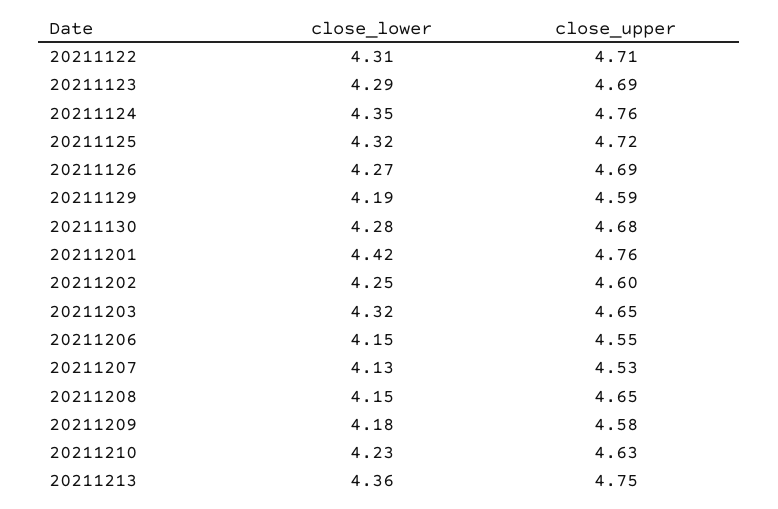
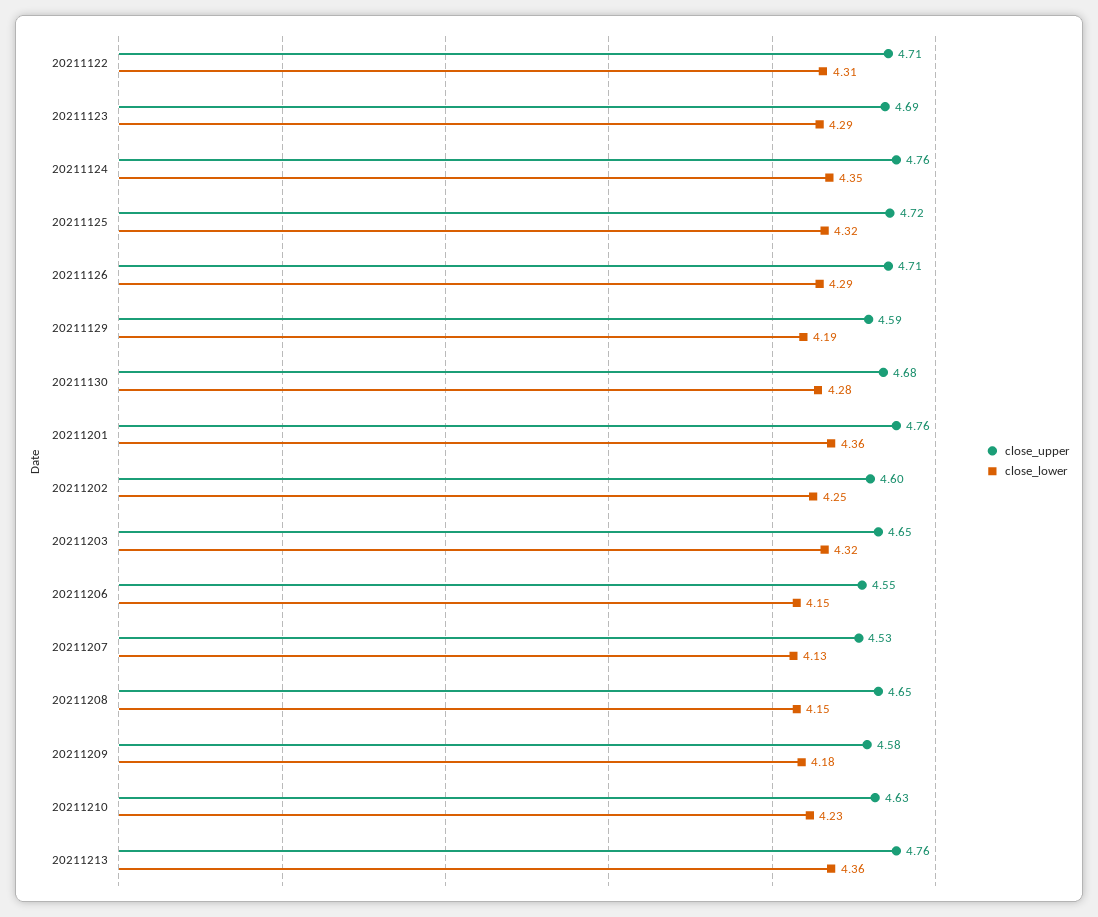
close_lower, 20211126: 4.27 -> 4.29
close_upper, 20211126: 4.69 -> 4.71
close_lower, 20211201: 4.42 -> 4.36
close_upper, 20211213: 4.75 -> 4.76

